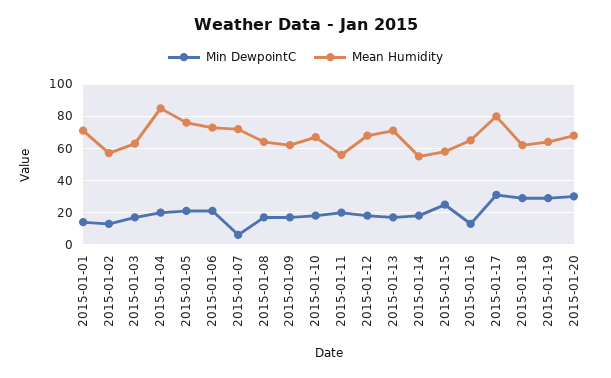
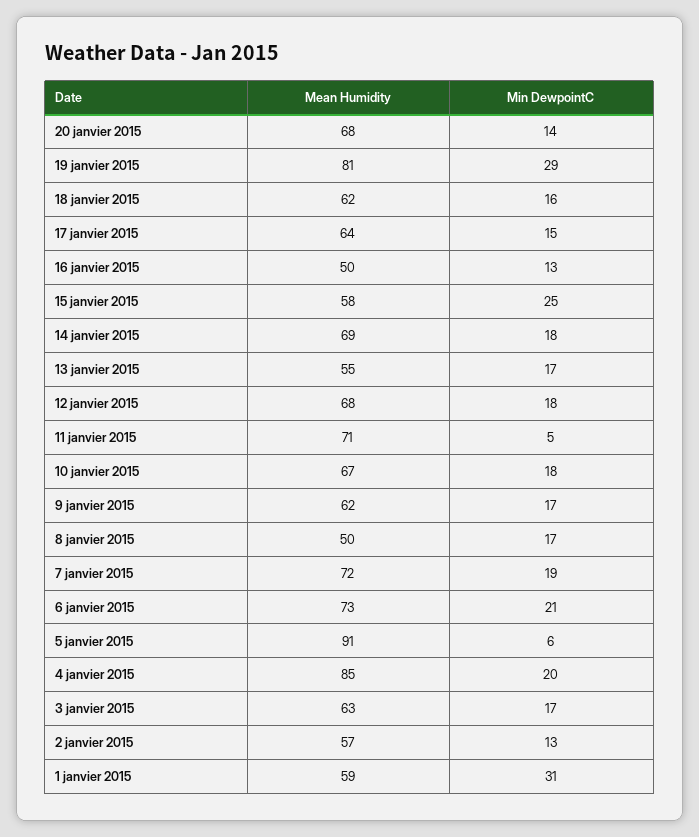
Min DewpointC, 2015-01-01: 15 -> 31
Mean Humidity, 2015-01-01: 70 -> 59
Min DewpointC, 2015-01-05: 20 -> 6
Mean Humidity, 2015-01-05: 75 -> 91
Min DewpointC, 2015-01-07: 5 -> 19
Mean Humidity, 2015-01-08: 65 -> 50
Min DewpointC, 2015-01-11: 20 -> 5
Mean Humidity, 2015-01-11: 55 -> 71
Mean Humidity, 2015-01-13: 70 -> 55
Mean Humidity, 2015-01-14: 55 -> 69
Mean Humidity, 2015-01-16: 65 -> 50
Min DewpointC, 2015-01-17: 30 -> 15
Mean Humidity, 2015-01-17: 80 -> 64
Min DewpointC, 2015-01-18: 30 -> 16
Mean Humidity, 2015-01-19: 65 -> 81
Min DewpointC, 2015-01-20: 30 -> 14

